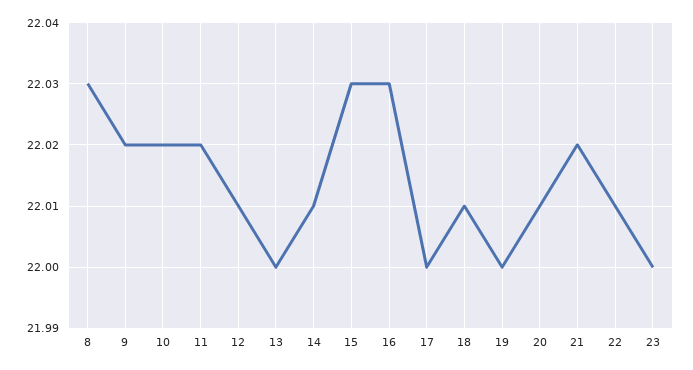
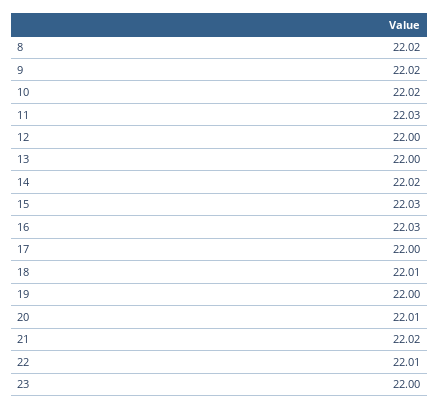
8: 22.03 -> 22.02
11: 22.02 -> 22.03
12: 22.01 -> 22
14: 22.01 -> 22.02

